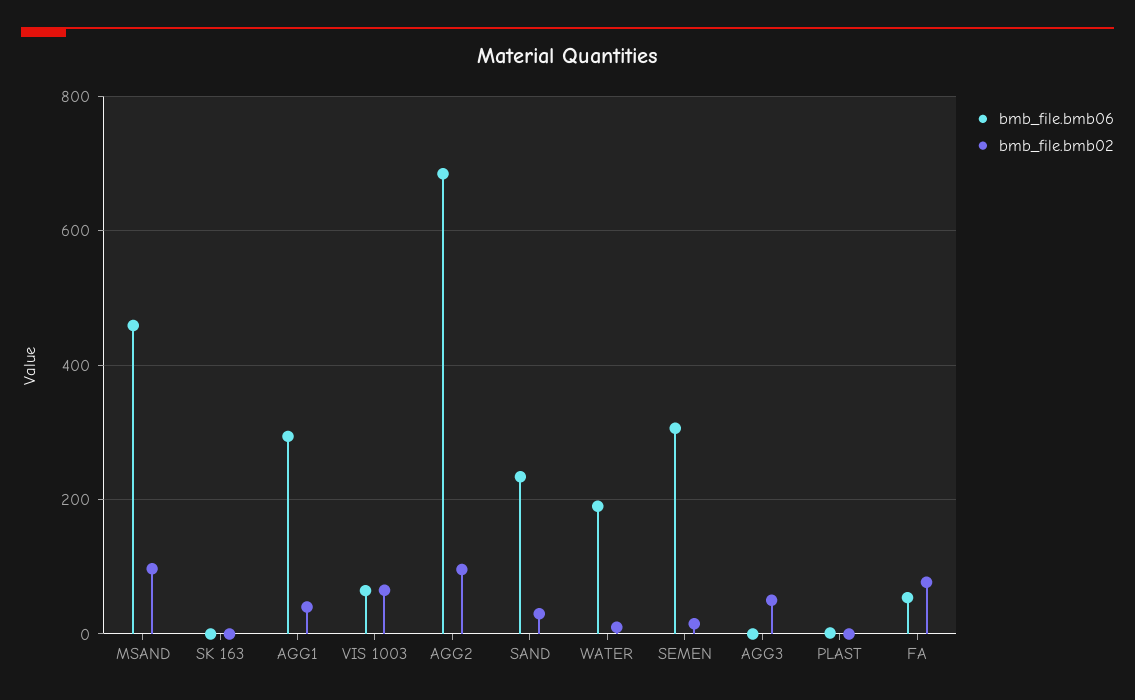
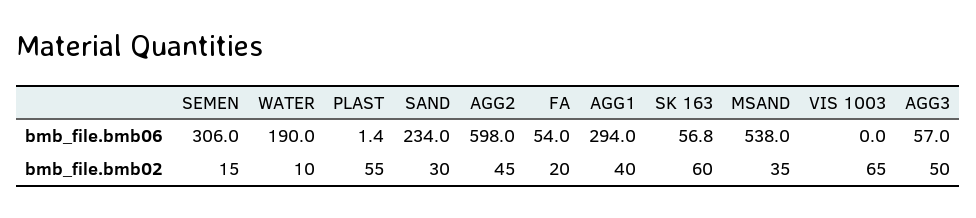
bmb_file.bmb06, MSAND: 460 -> 538
bmb_file.bmb02, MSAND: 100 -> 35
bmb_file.bmb06, SK 163: 0 -> 56.8
bmb_file.bmb02, SK 163: 0 -> 60
bmb_file.bmb06, VIS 1003: 60 -> 0
bmb_file.bmb06, AGG2: 680 -> 598
bmb_file.bmb02, AGG2: 100 -> 45
bmb_file.bmb06, AGG3: 0 -> 57
bmb_file.bmb02, PLAST: 0 -> 55
bmb_file.bmb02, FA: 80 -> 20

